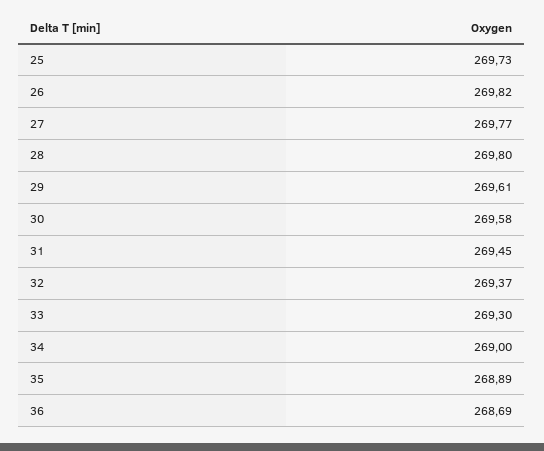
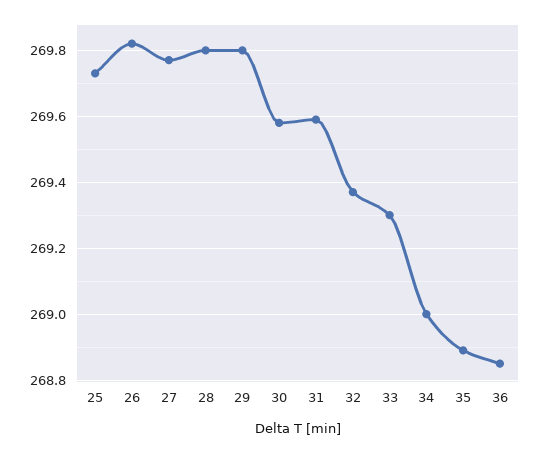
29: 269.61 -> 269.8
31: 269.45 -> 269.6
36: 268.69 -> 268.85

